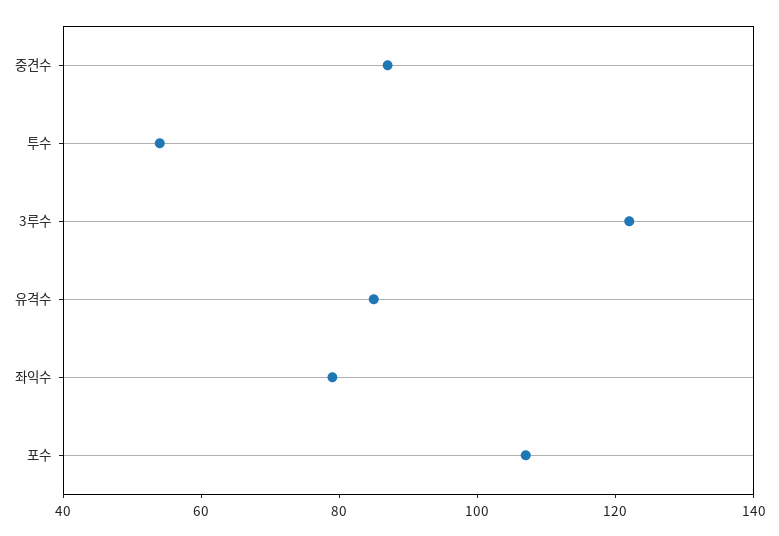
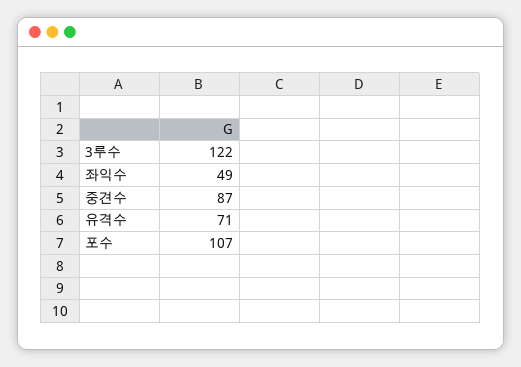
투수: 55 -> none
유격수: 85 -> 71
좌익수: 80 -> 49

